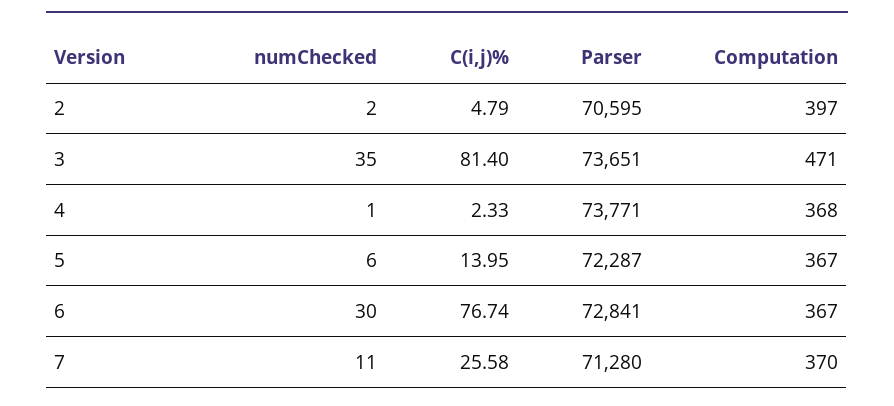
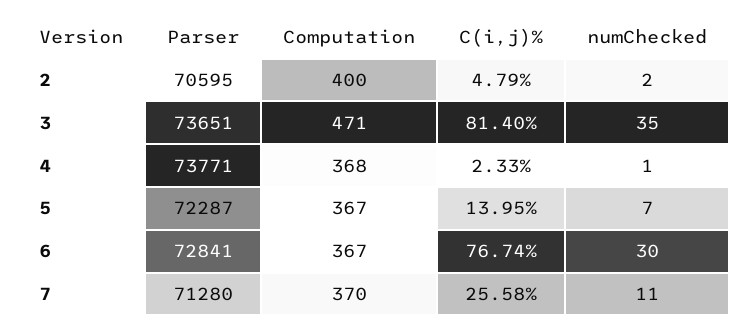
Computation, 2: 397 -> 400
numChecked, 5: 6 -> 7

